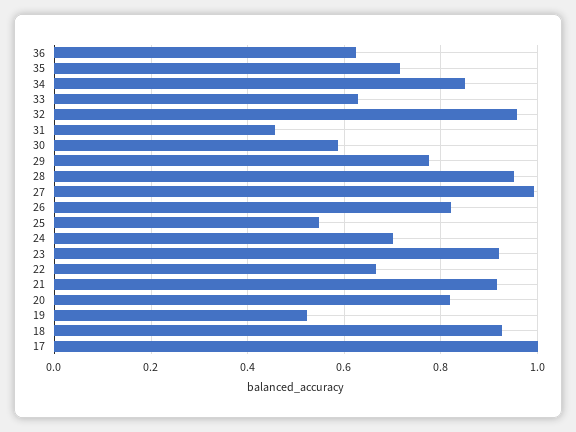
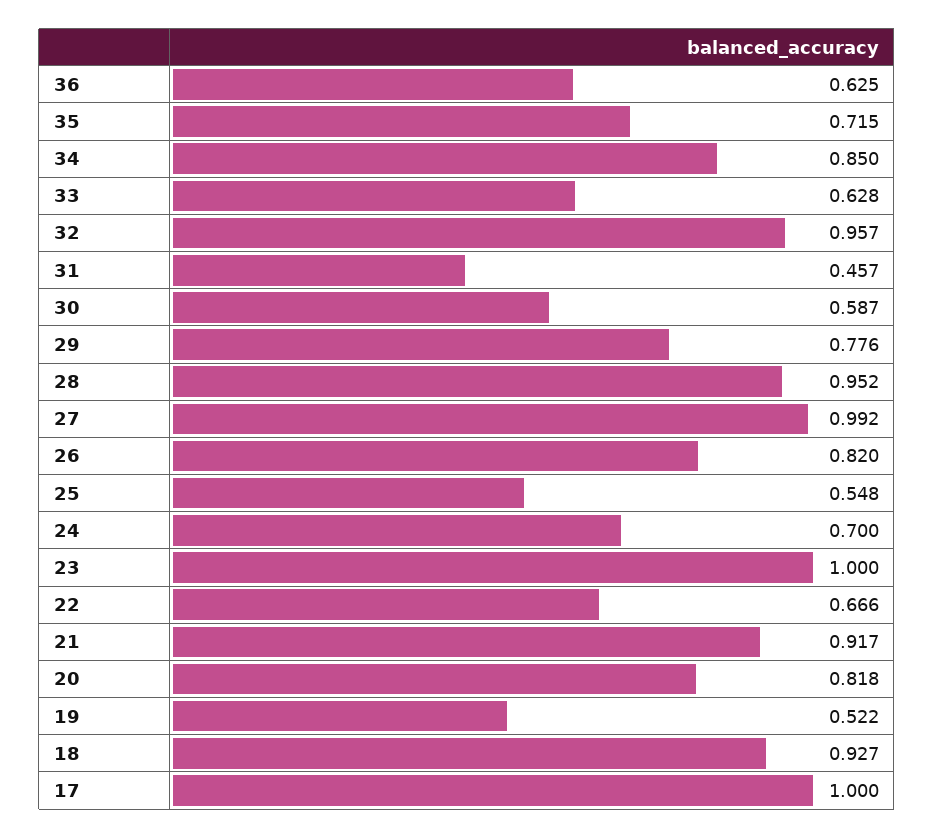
23: 0.92 -> 1

